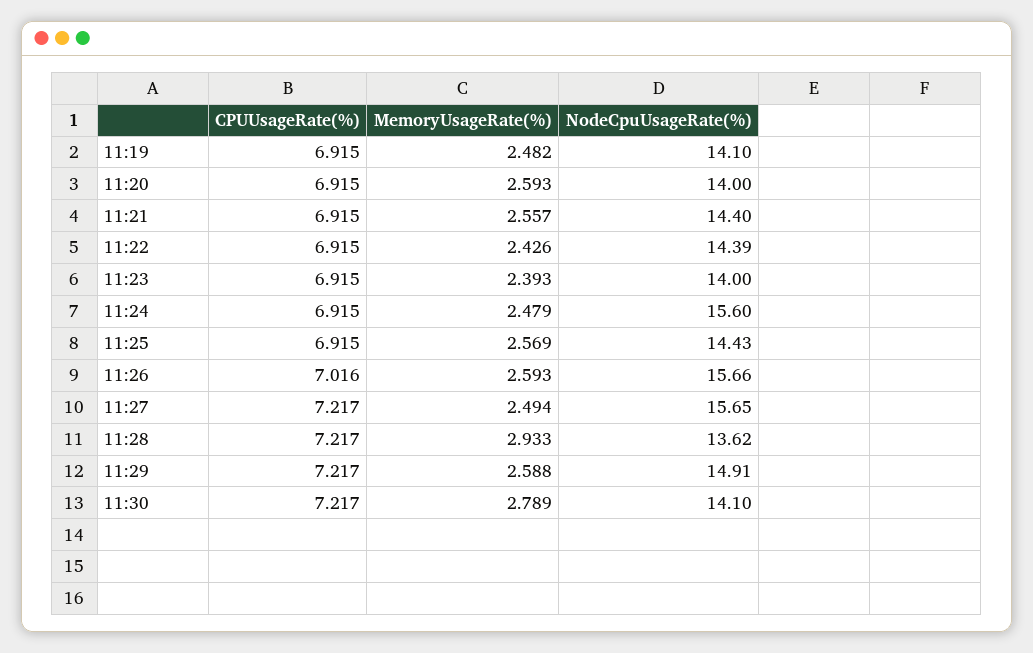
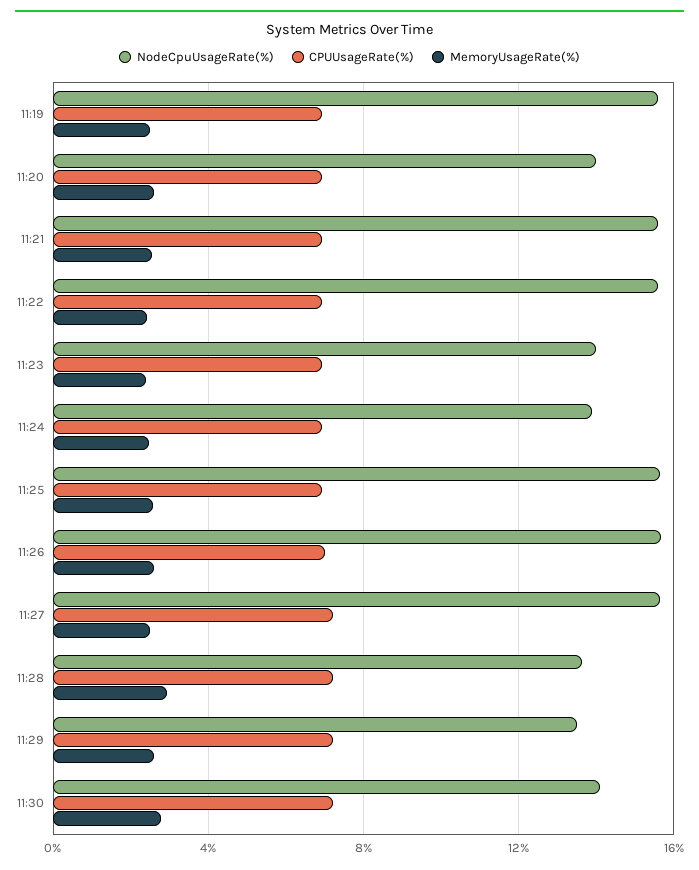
NodeCpuUsageRate(%), 11:19: 14.1 -> 15.5
NodeCpuUsageRate(%), 11:21: 14.4 -> 15.5
NodeCpuUsageRate(%), 11:22: 14.39 -> 15.5
NodeCpuUsageRate(%), 11:24: 15.6 -> 14
NodeCpuUsageRate(%), 11:25: 14.43 -> 15.5
NodeCpuUsageRate(%), 11:29: 14.91 -> 13.5

